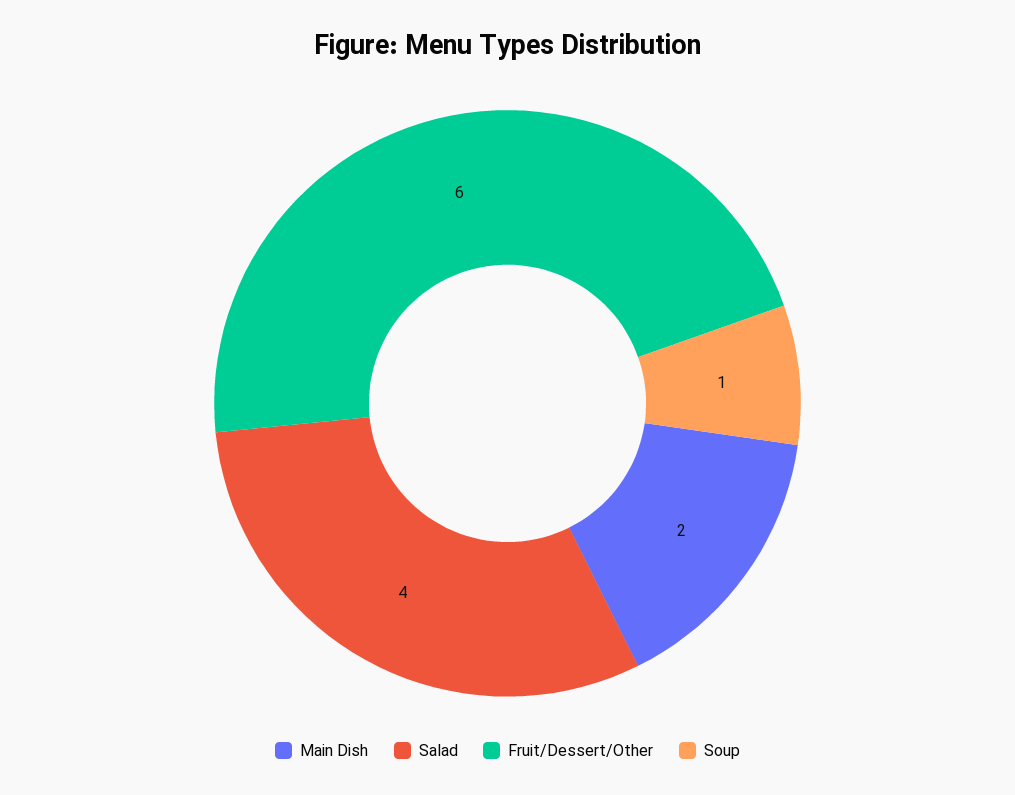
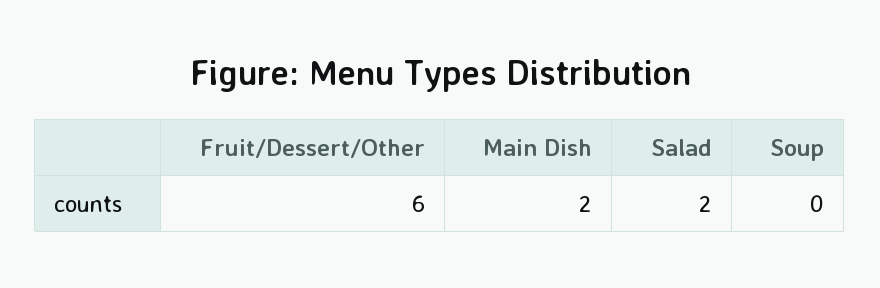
Salad: 4 -> 2
Soup: 1 -> 0

